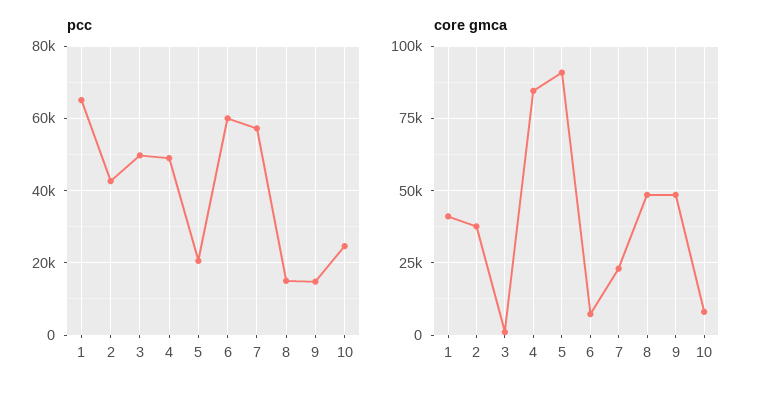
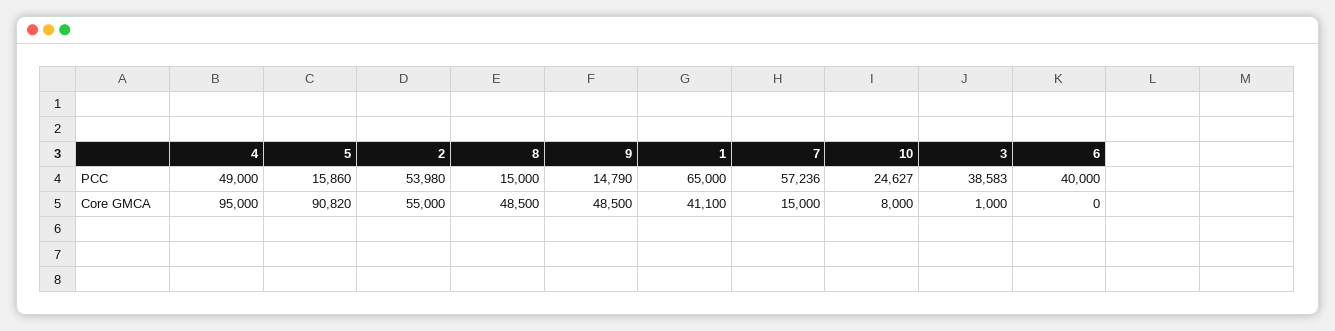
pcc, 2: 42000 -> 53980
pcc, 3: 50000 -> 38583
pcc, 5: 20000 -> 15860
pcc, 6: 60000 -> 40000
core gmca, 2: 37500 -> 55000
core gmca, 4: 85000 -> 95000
core gmca, 6: 7500 -> 0
core gmca, 7: 22500 -> 15000

